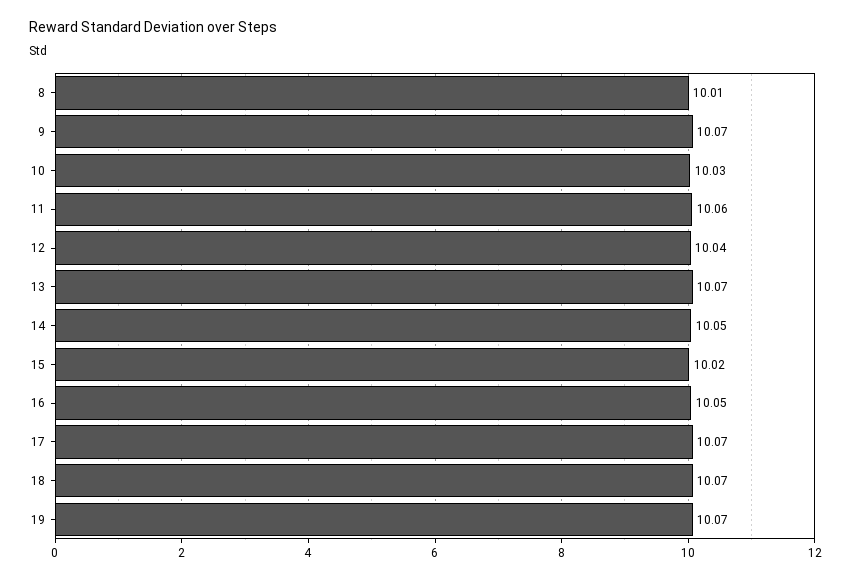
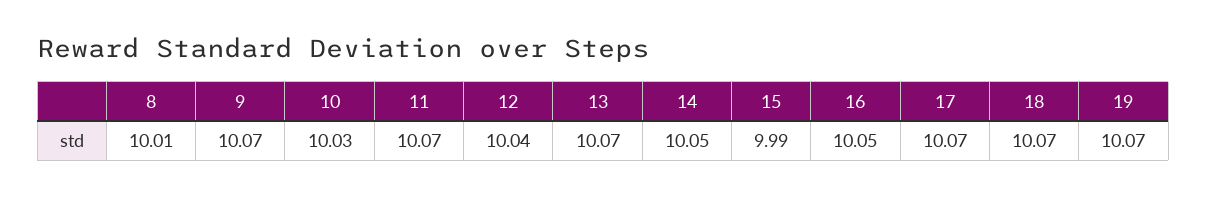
11: 10.06 -> 10.07
15: 10.02 -> 9.99

